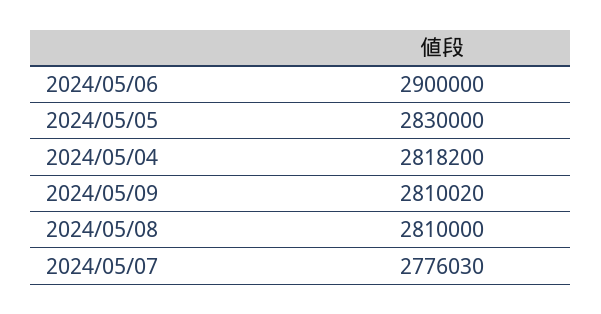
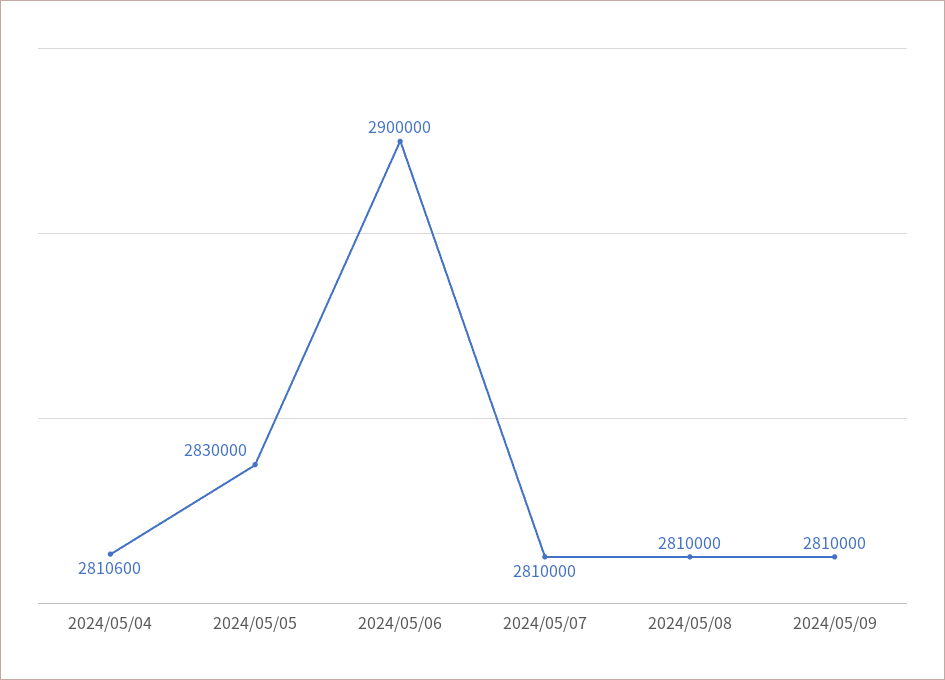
2024/05/04: 2818200 -> 2810600
2024/05/09: 2810020 -> 2810000
2024/05/07: 2776030 -> 2810000

